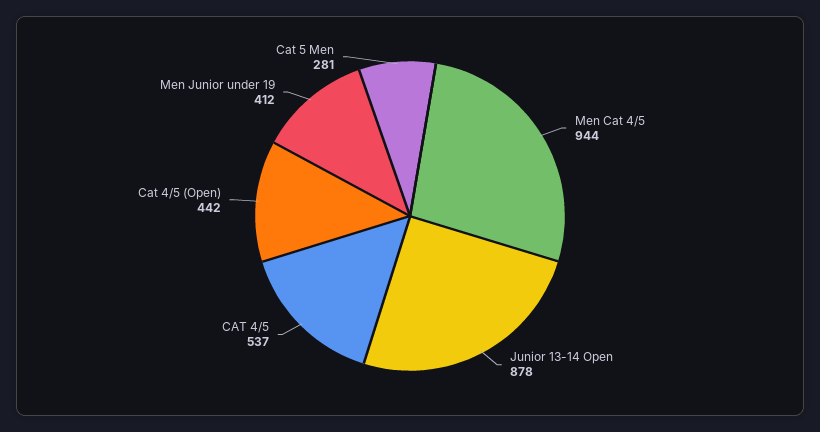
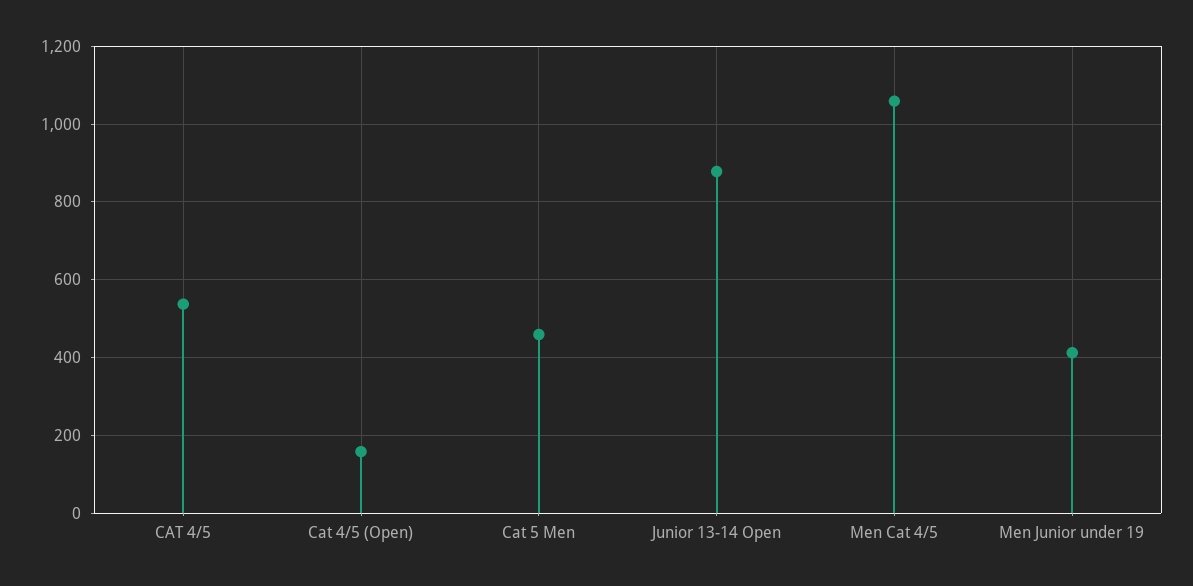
Men Cat 4/5: 944 -> 1060
Cat 4/5 (Open): 442 -> 160
Cat 5 Men: 281 -> 460

